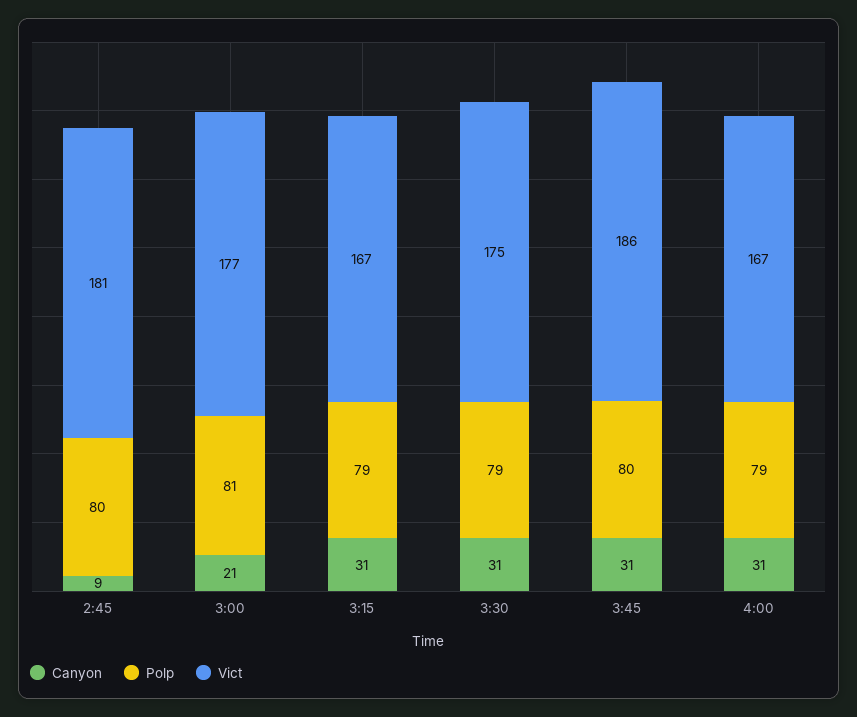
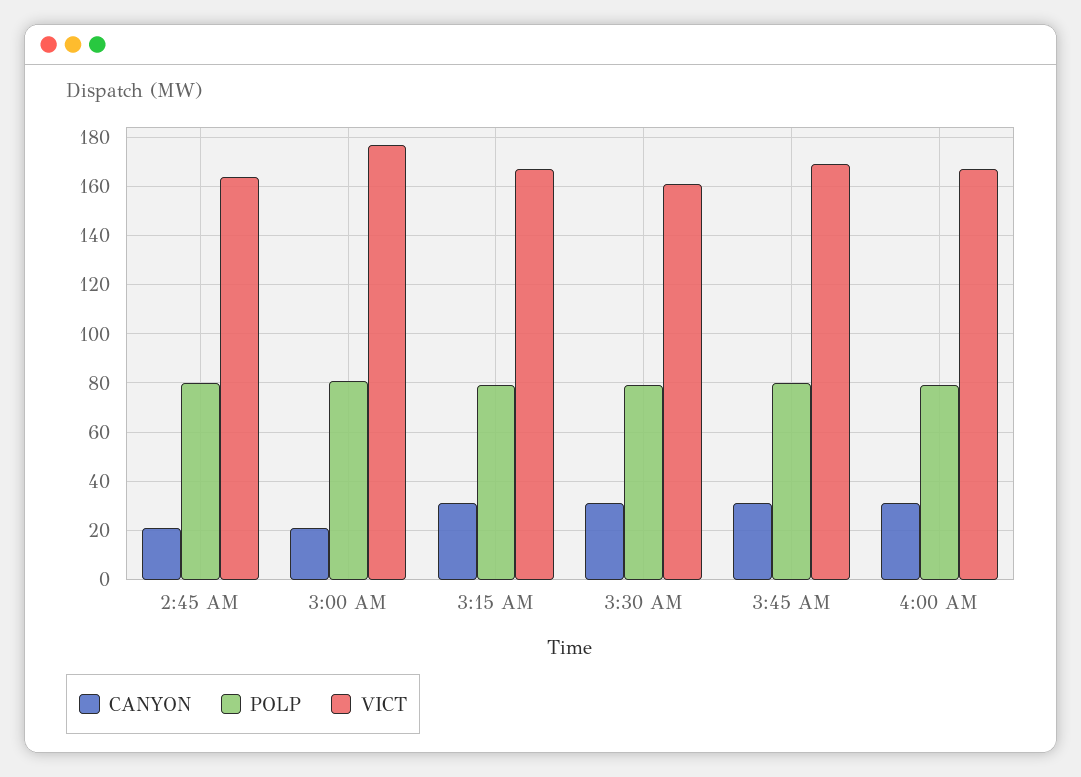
Canyon, 2:45: 9 -> 20
Vict, 2:45: 181 -> 165
Vict, 3:30: 175 -> 160
Vict, 3:45: 186 -> 170

